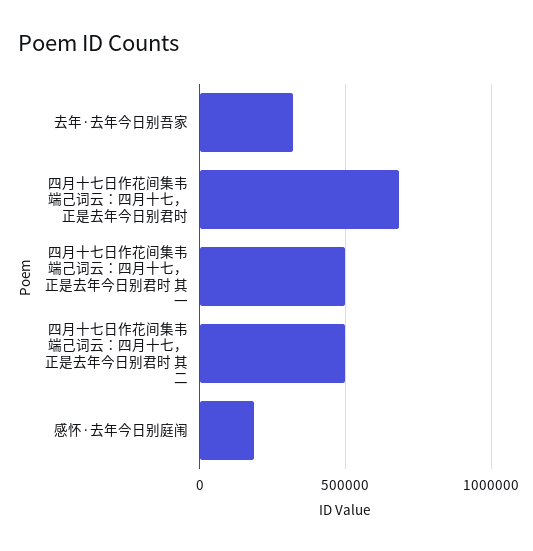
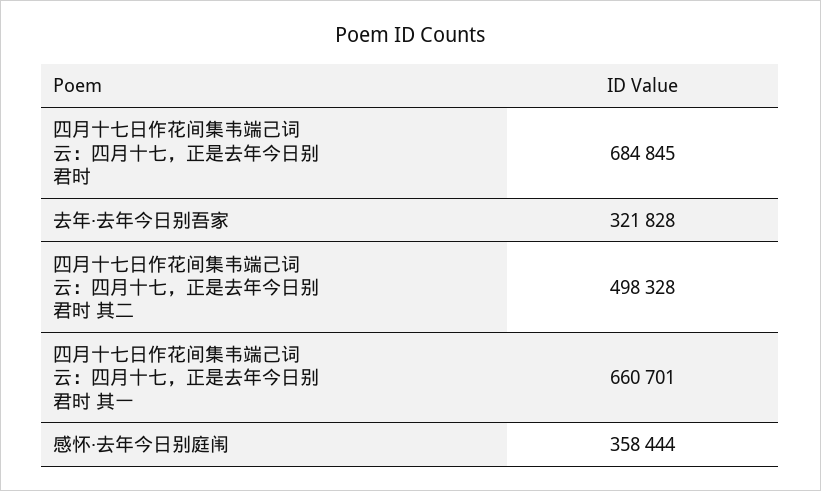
四月十七日作花间集韦端己词云：四月十七，正是去年今日别君时 其一: 500000 -> 660701
感怀·去年今日别庭闱: 200000 -> 358444

